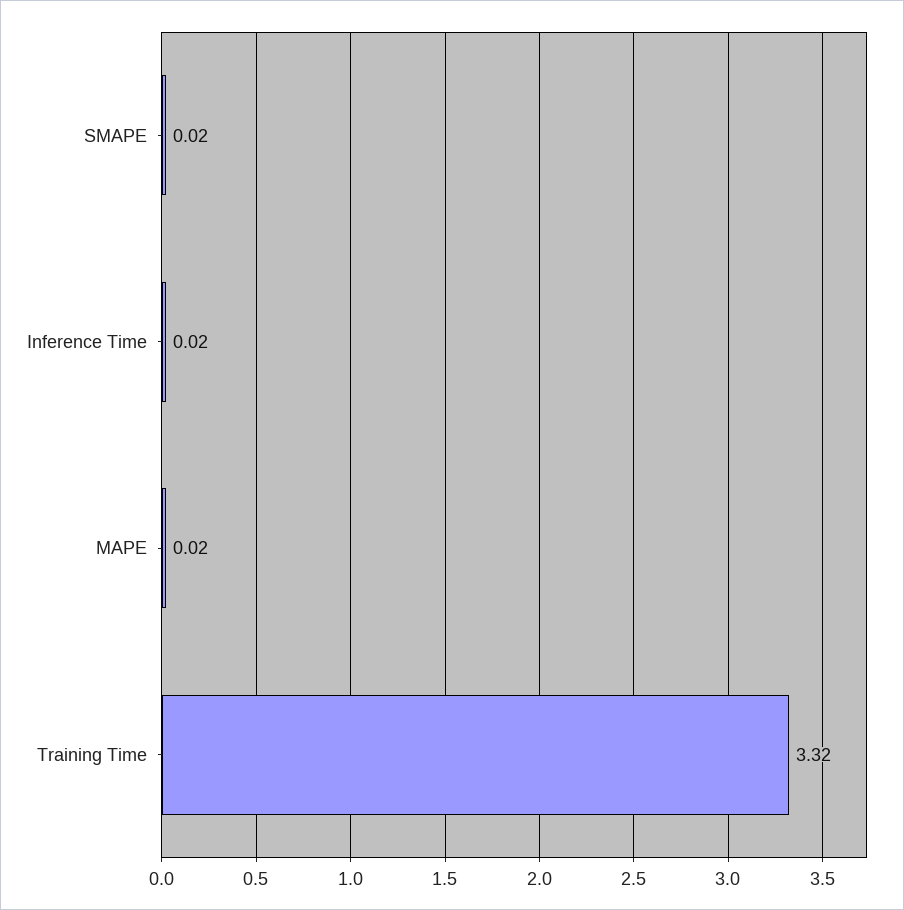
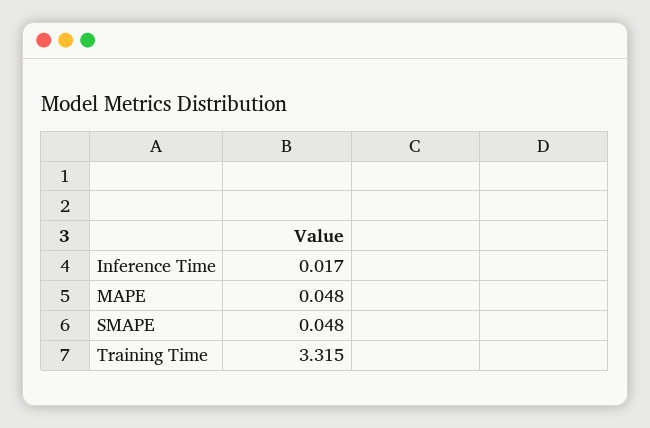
SMAPE: 0.02 -> 0.048
MAPE: 0.02 -> 0.048

